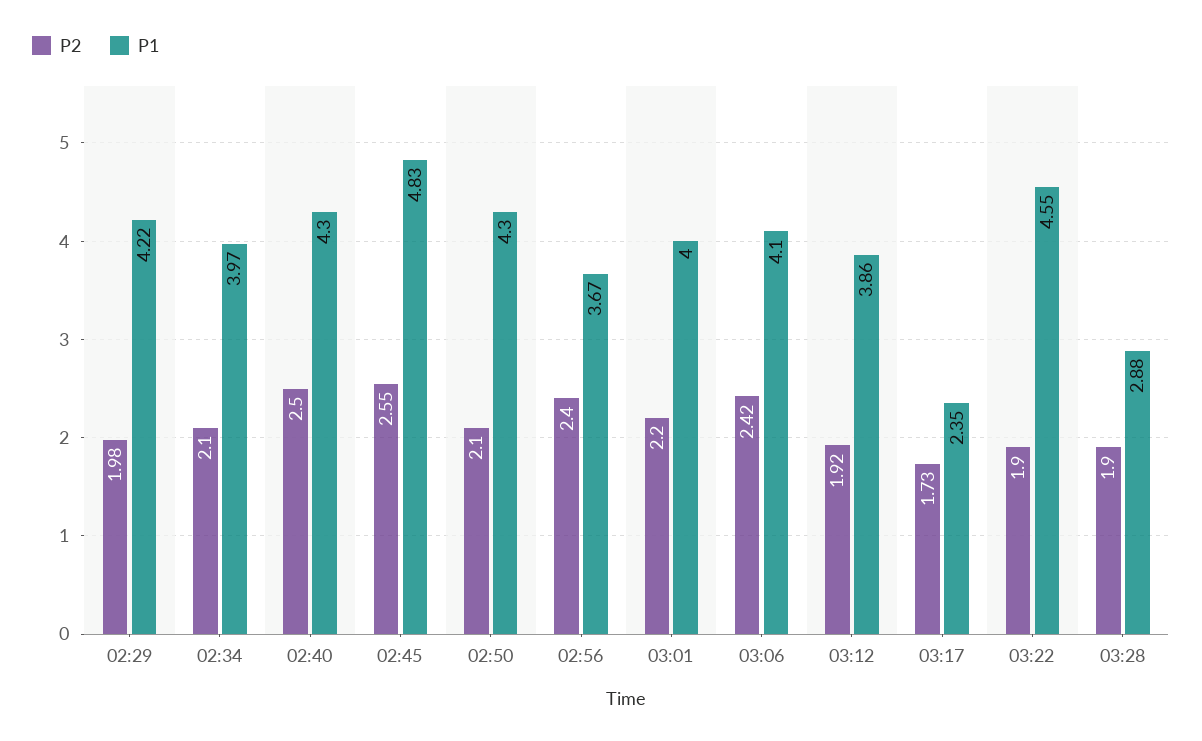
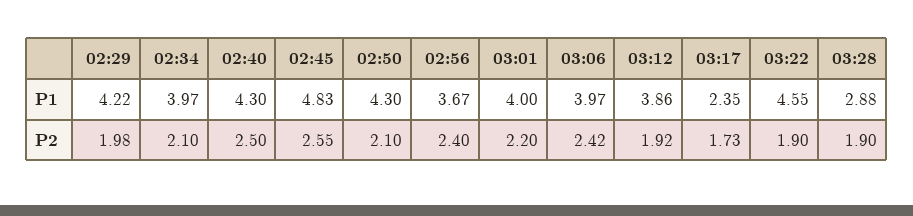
P1, 03:06: 4.1 -> 3.97

